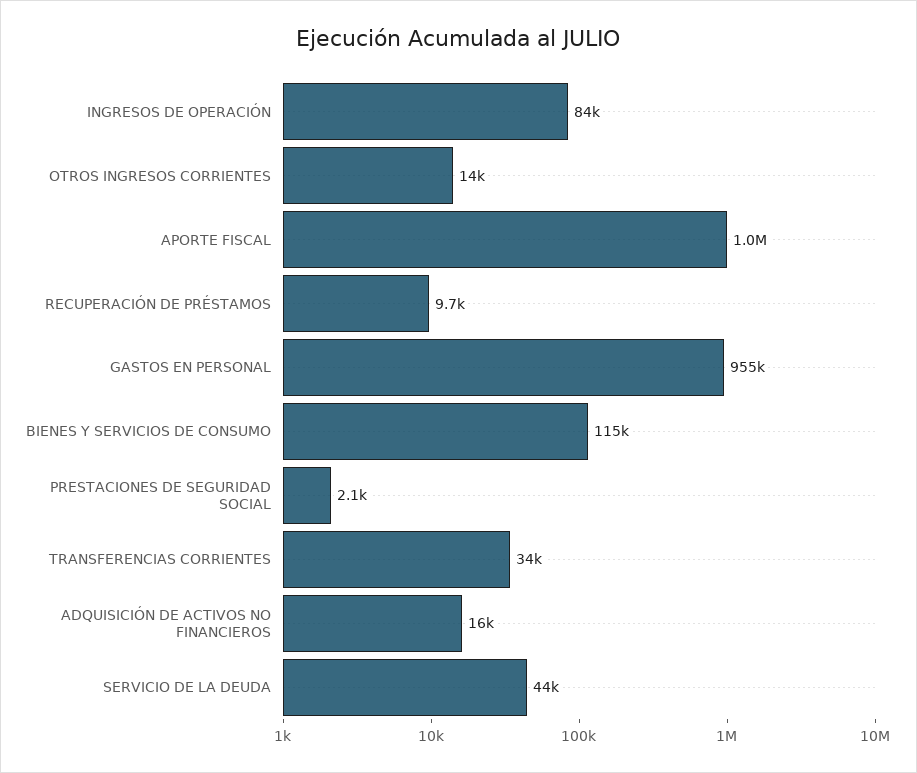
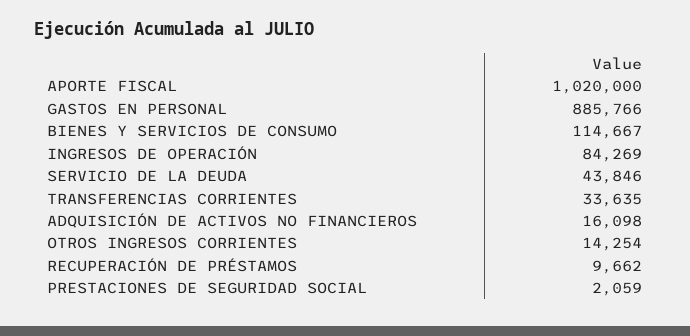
GASTOS EN PERSONAL: 955000 -> 885766

